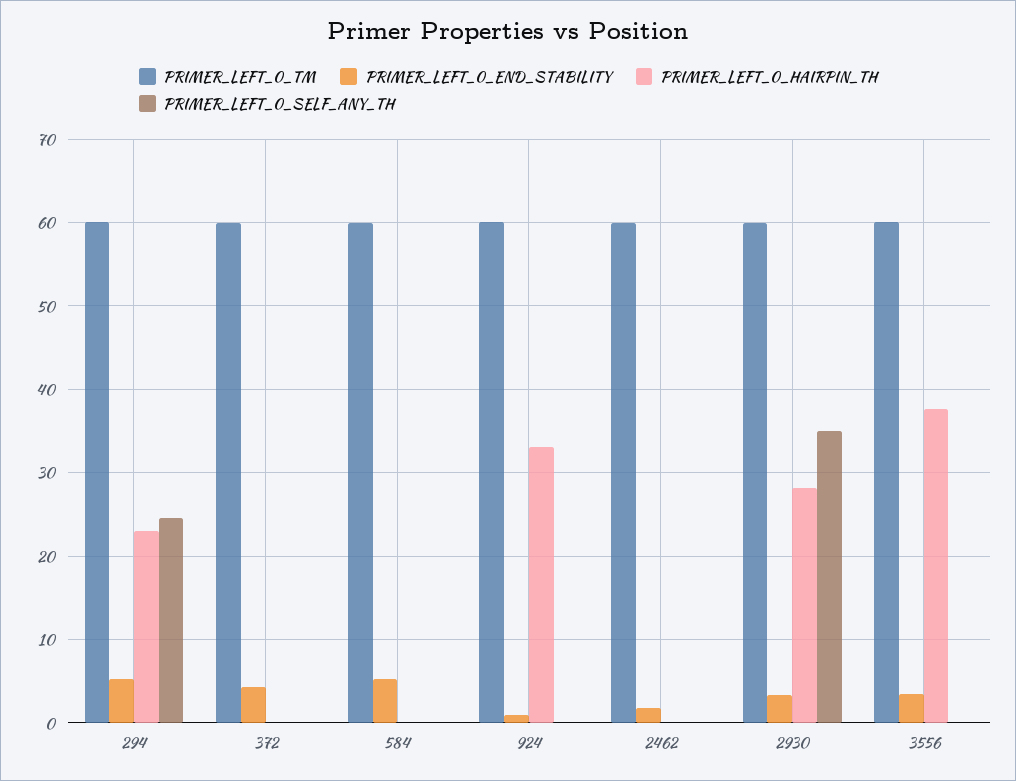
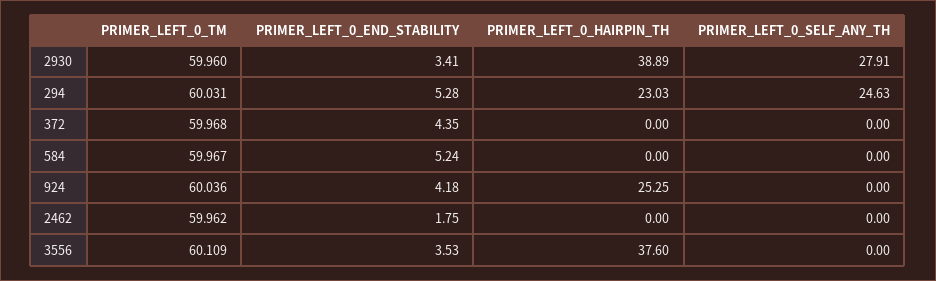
PRIMER_LEFT_0_END_STABILITY, 924: 1 -> 4.18
PRIMER_LEFT_0_HAIRPIN_TH, 924: 33 -> 25.25
PRIMER_LEFT_0_HAIRPIN_TH, 2930: 28 -> 38.89
PRIMER_LEFT_0_SELF_ANY_TH, 2930: 35 -> 27.91

